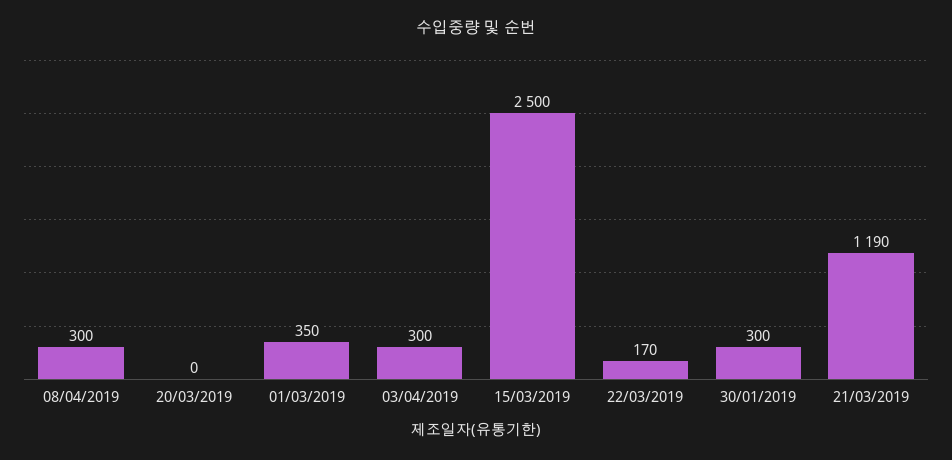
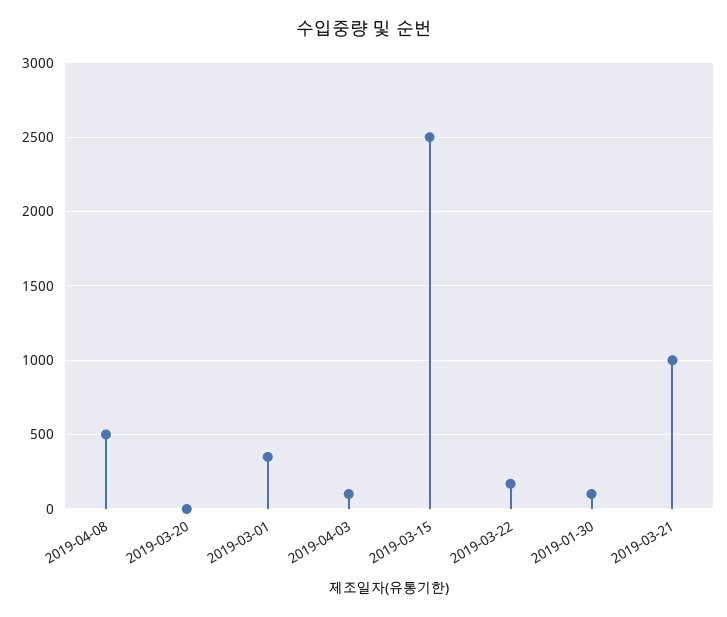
08/04/2019: 300 -> 500
03/04/2019: 300 -> 100
30/01/2019: 300 -> 100
21/03/2019: 1190 -> 1000

